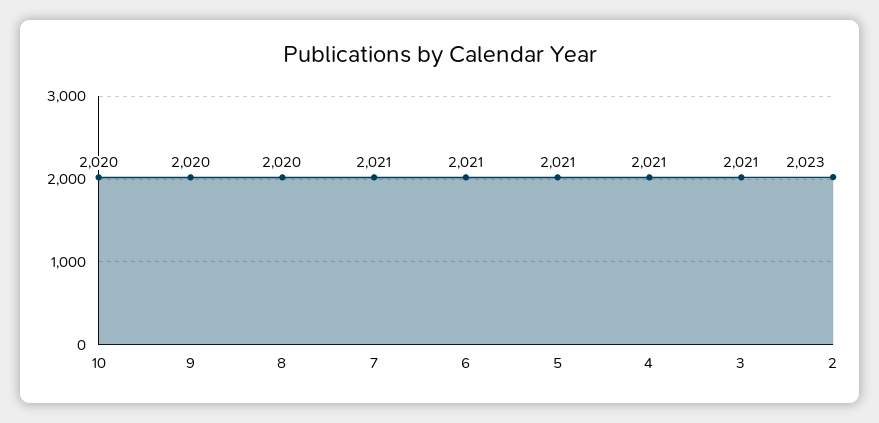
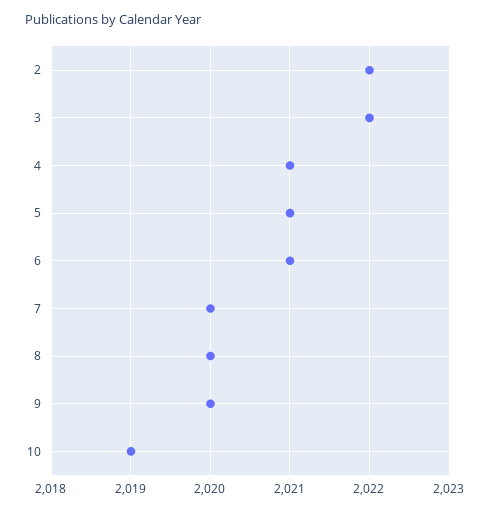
10: 2020 -> 2019
7: 2021 -> 2020
3: 2021 -> 2022
2: 2023 -> 2022

